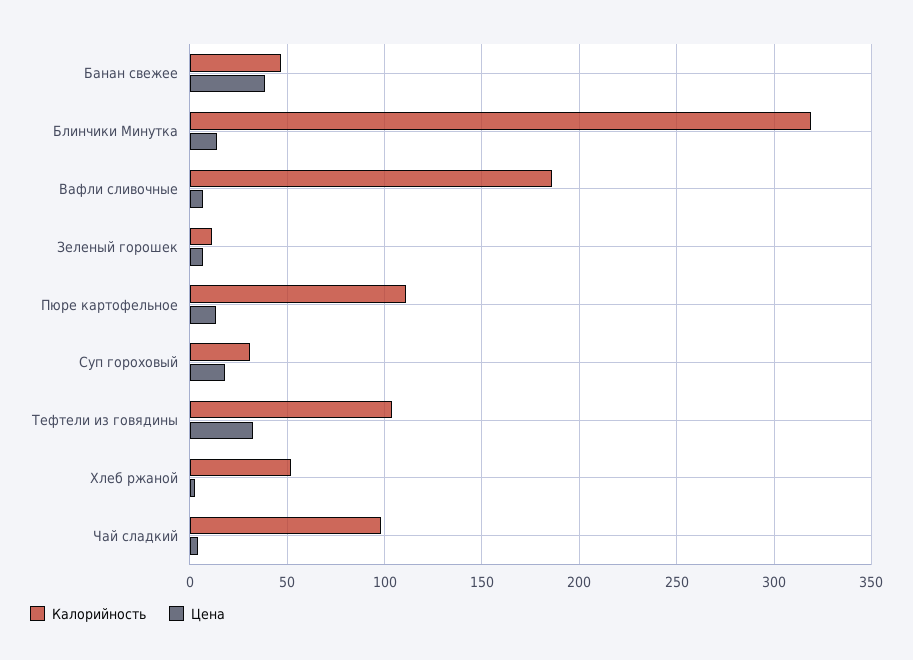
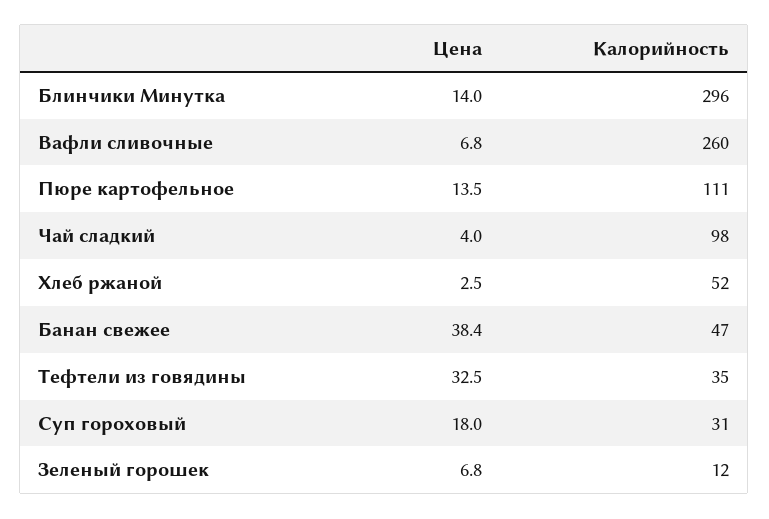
Калорийность, Блинчики Минутка: 320 -> 296
Калорийность, Вафли сливочные: 185 -> 260
Калорийность, Тефтели из говядины: 105 -> 35

